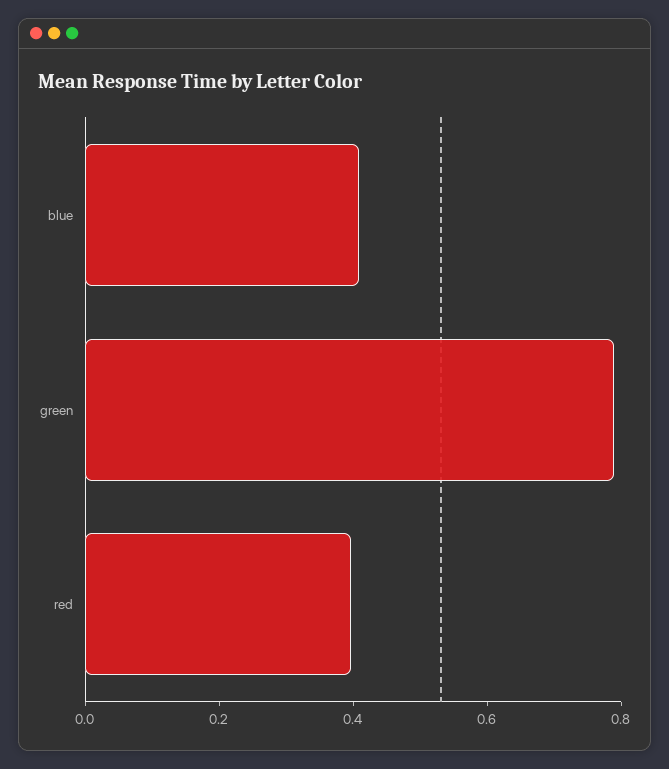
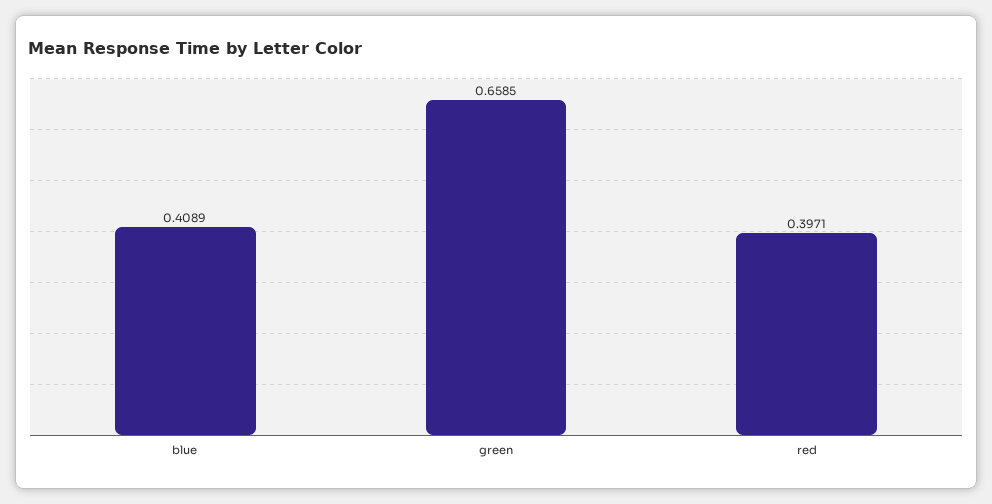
green: 0.8 -> 0.6585

